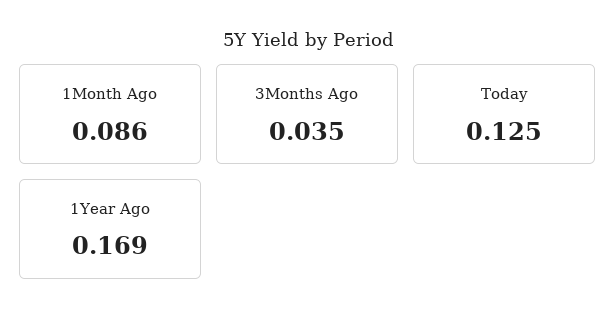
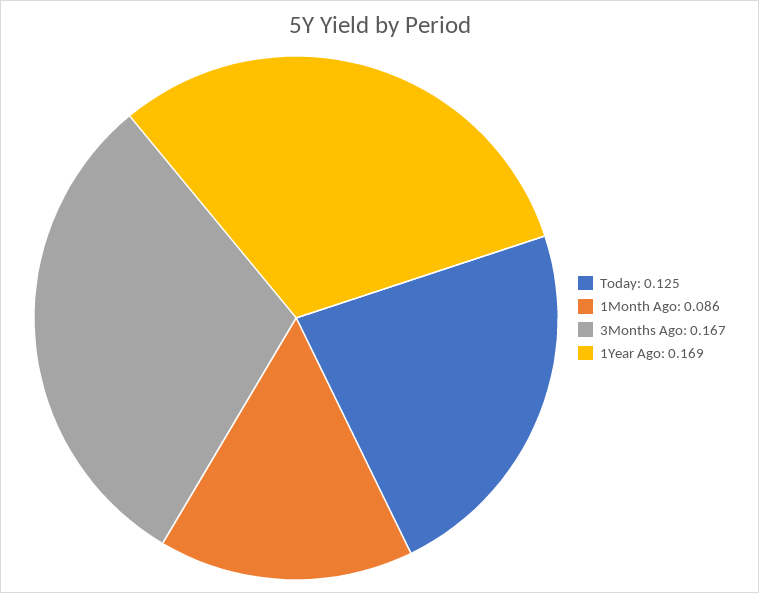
3Months Ago: 0.035 -> 0.167

